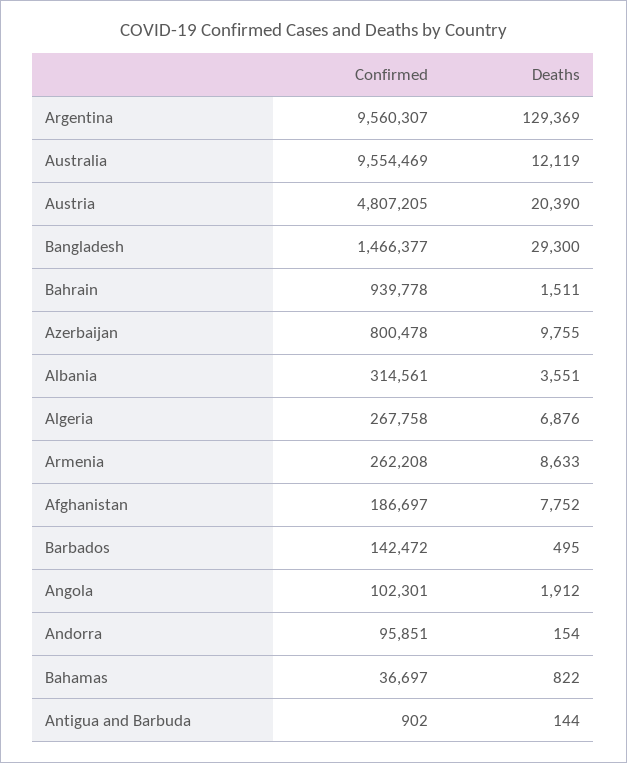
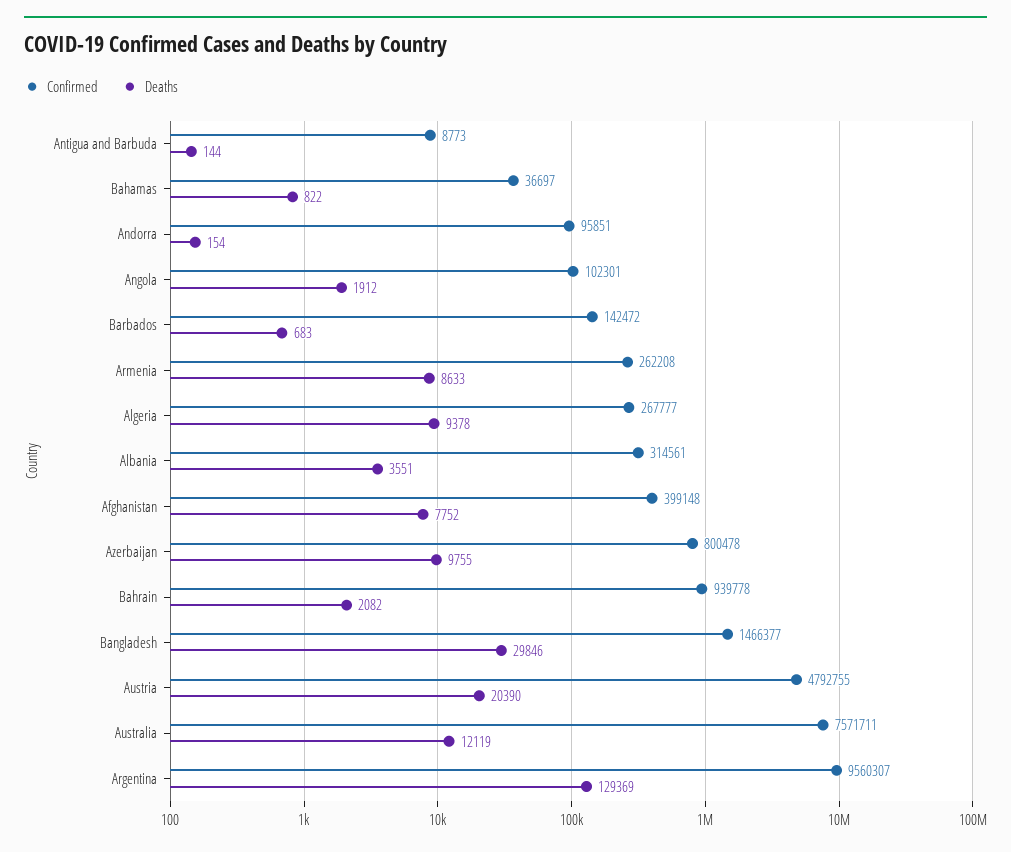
Confirmed, Australia: 9554469 -> 7571711
Confirmed, Austria: 4807205 -> 4792755
Deaths, Bangladesh: 29300 -> 29846
Deaths, Bahrain: 1511 -> 2082
Confirmed, Algeria: 267758 -> 267777
Deaths, Algeria: 6876 -> 9378
Confirmed, Afghanistan: 186697 -> 399148
Deaths, Barbados: 495 -> 683
Confirmed, Antigua and Barbuda: 902 -> 8773

